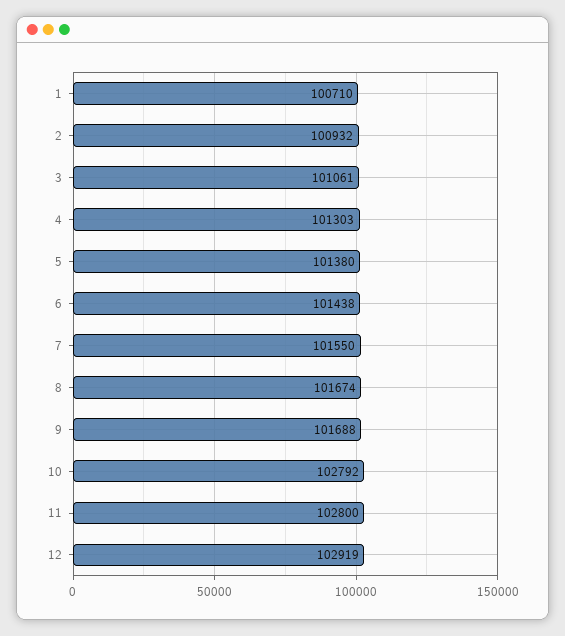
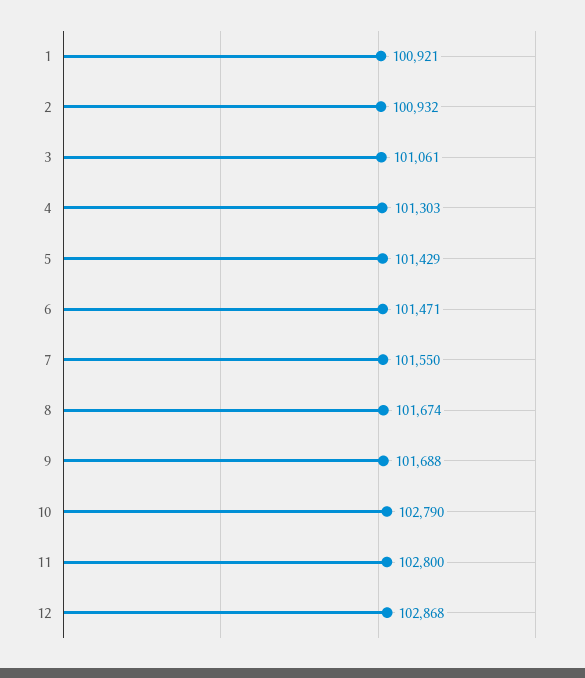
1: 100710 -> 100921
5: 101380 -> 101429
6: 101438 -> 101471
10: 102792 -> 102790
12: 102919 -> 102868

